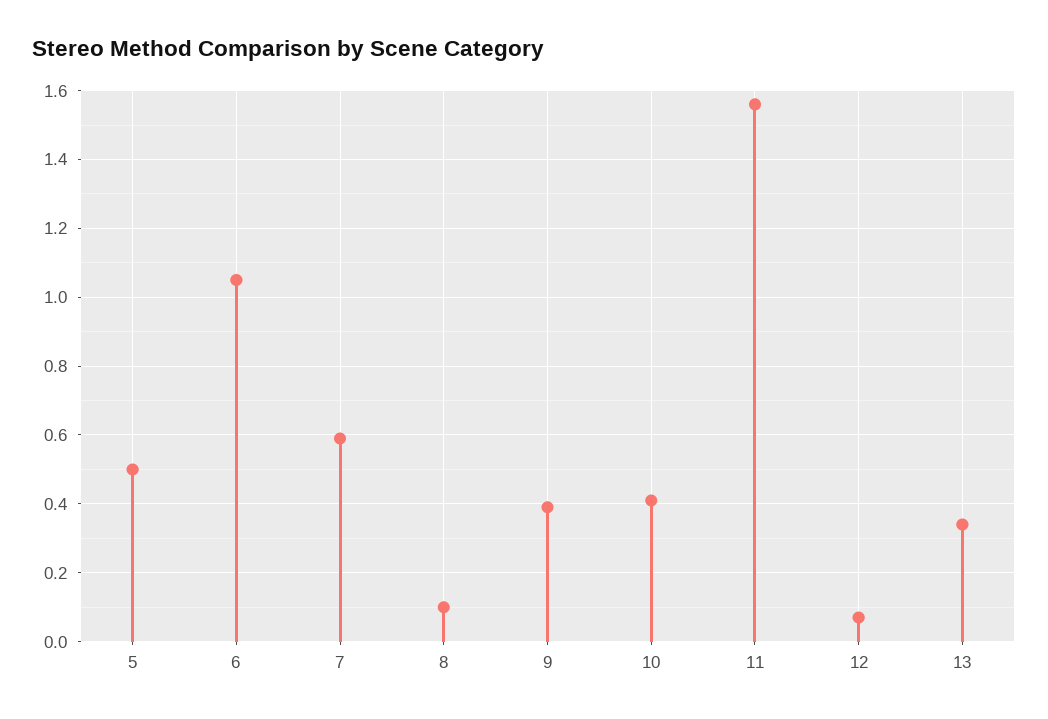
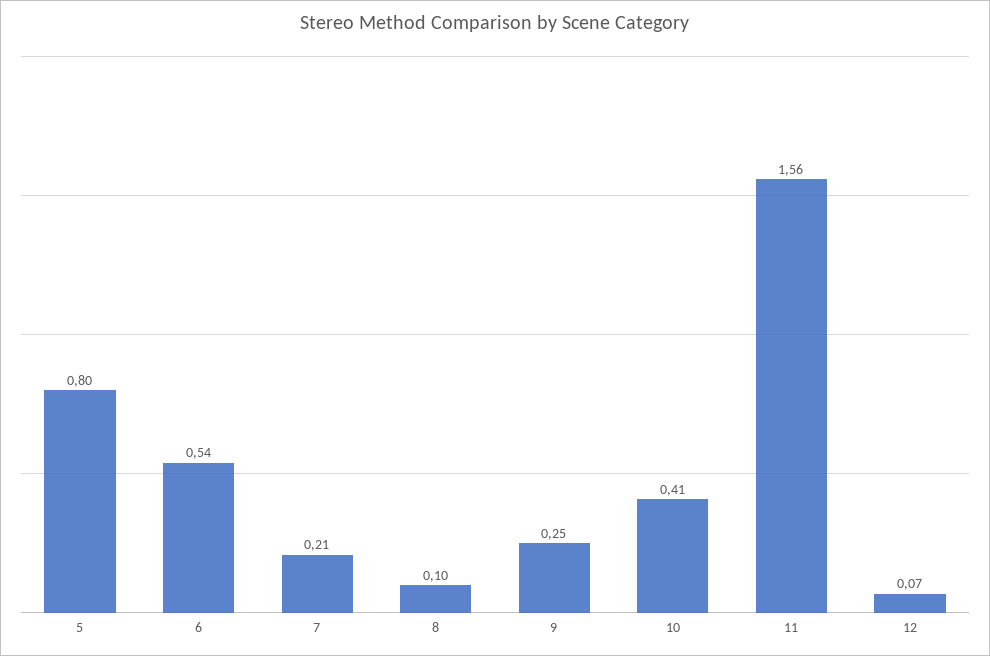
5: 0.5 -> 0.8
6: 1.05 -> 0.54
7: 0.6 -> 0.21
9: 0.4 -> 0.25
13: 0.35 -> none

